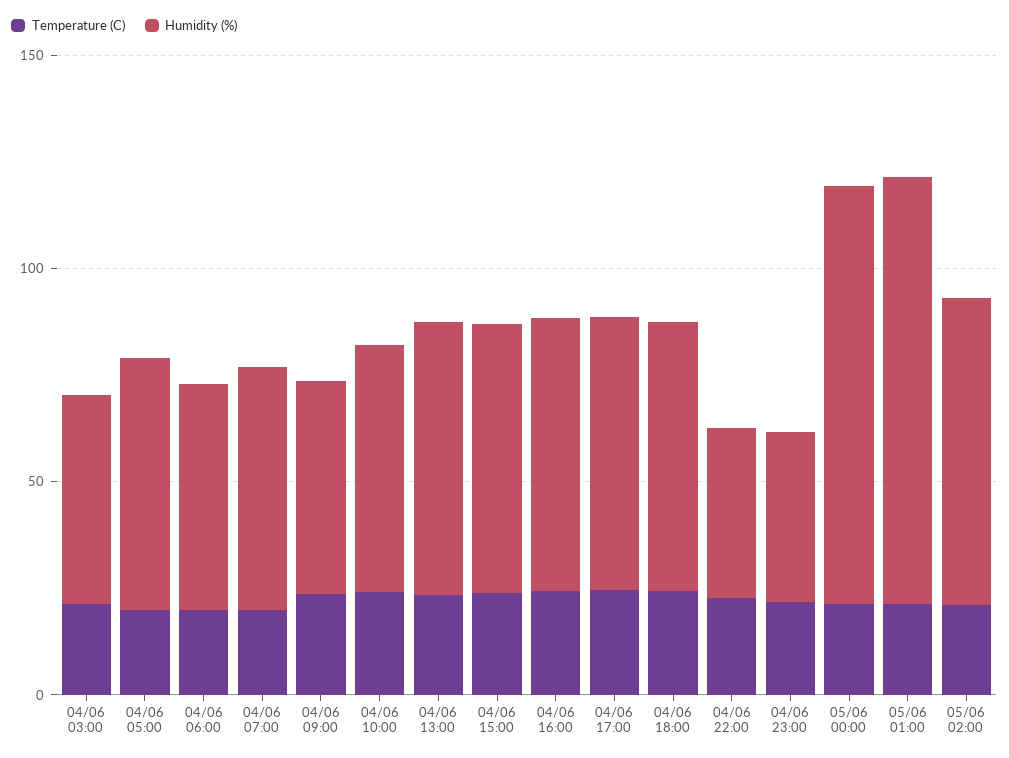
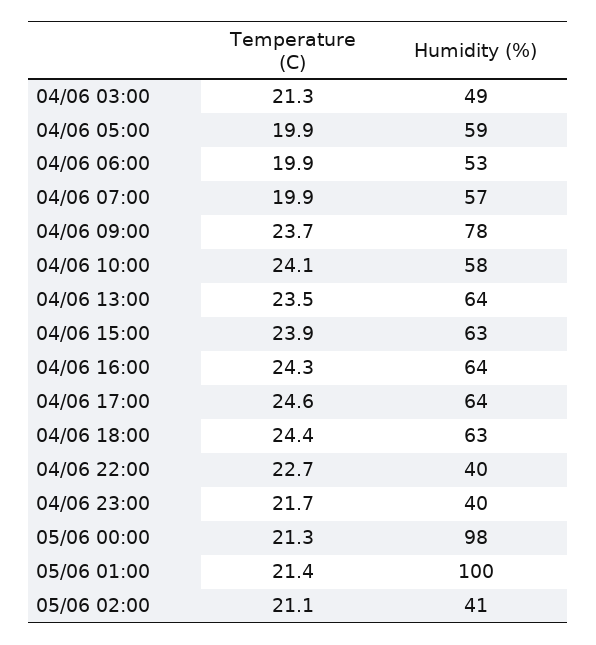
Humidity (%), 04/06 09:00: 50 -> 78
Humidity (%), 05/06 02:00: 70 -> 41

